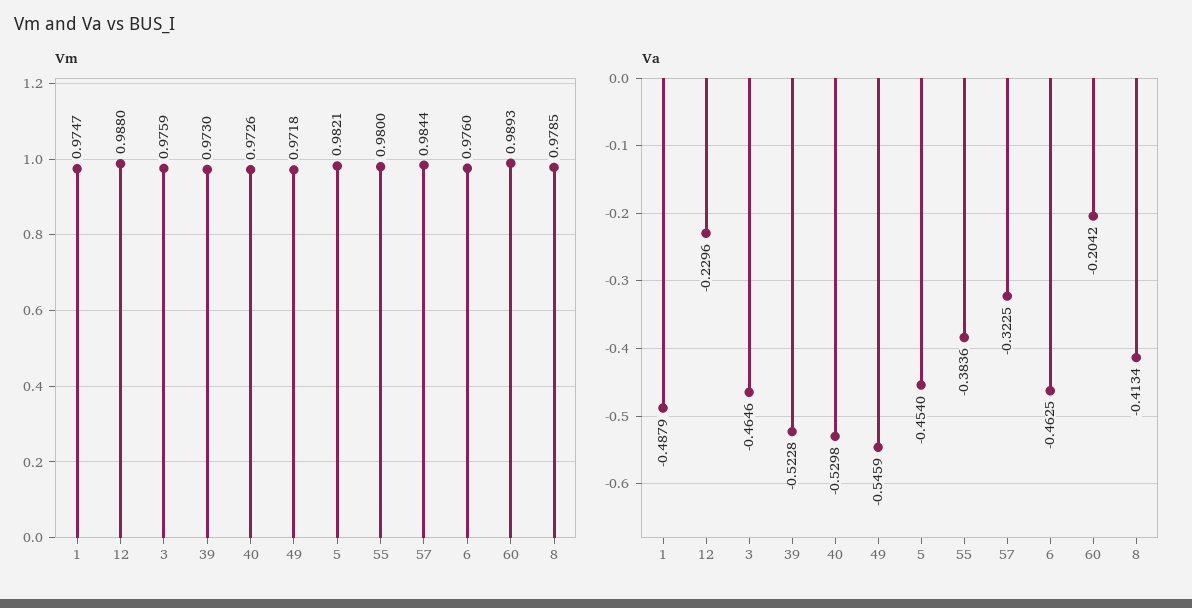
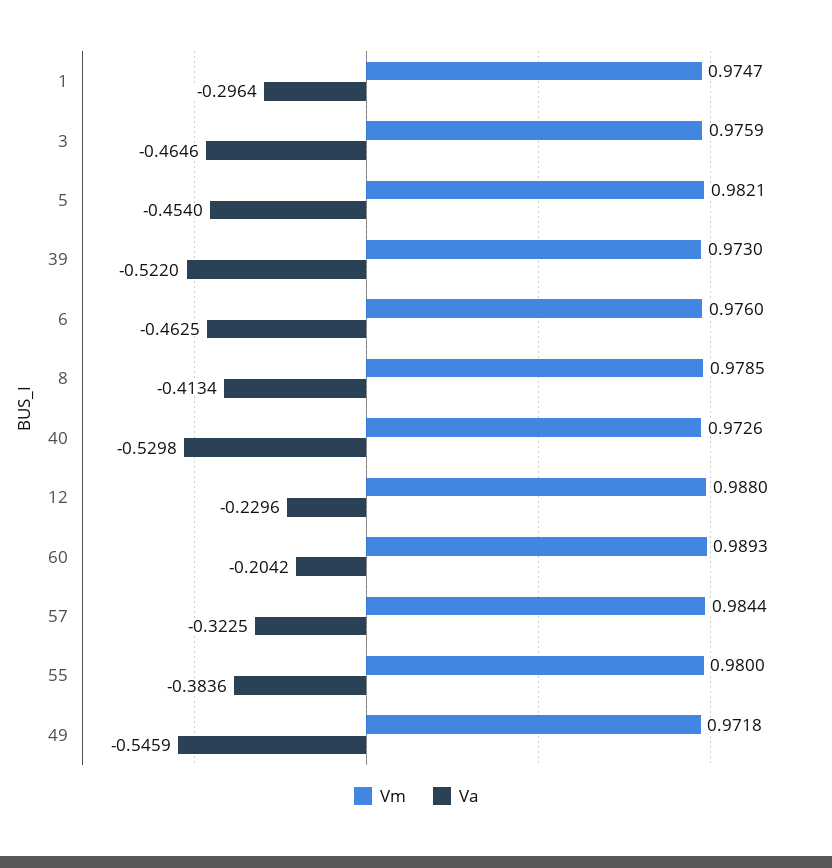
Va, 1: -0.4879 -> -0.2964
Va, 39: -0.5228 -> -0.522

